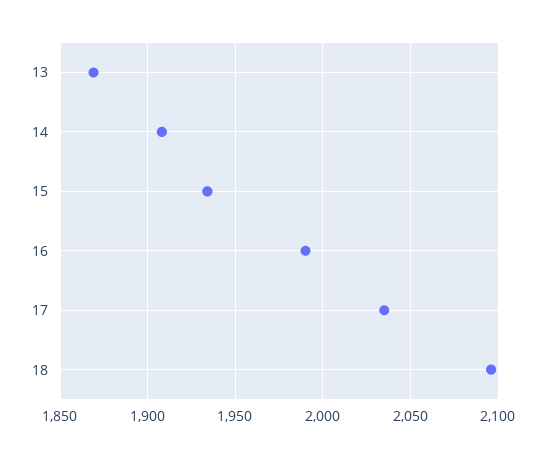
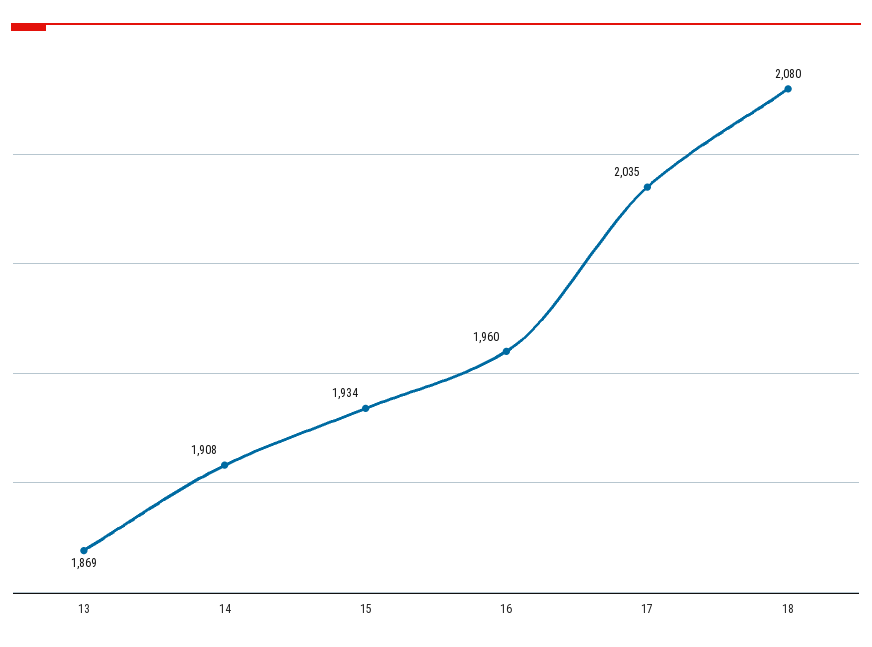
16: 1990 -> 1960
18: 2095 -> 2080

